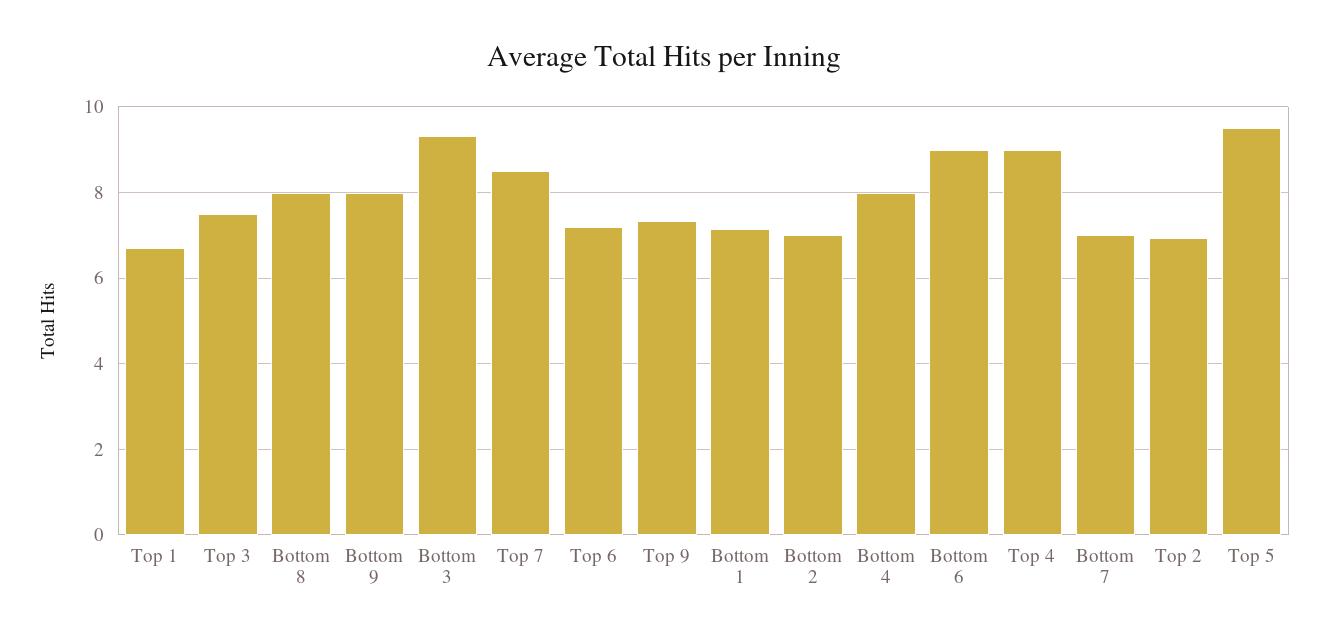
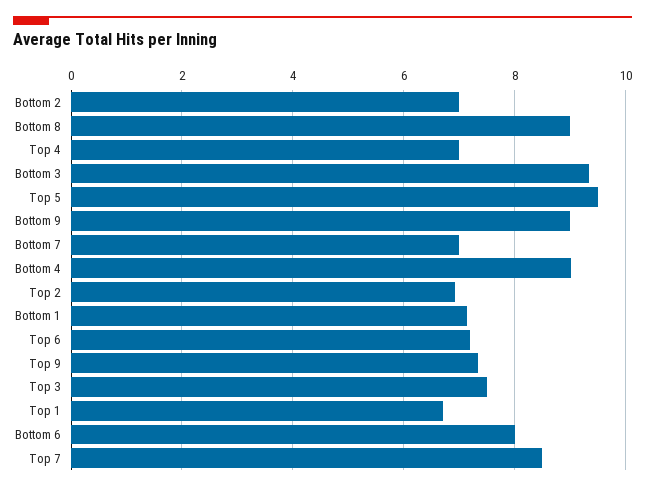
Bottom 8: 8 -> 9
Bottom 9: 8 -> 9
Bottom 4: 8 -> 9
Bottom 6: 9 -> 8
Top 4: 9 -> 7

